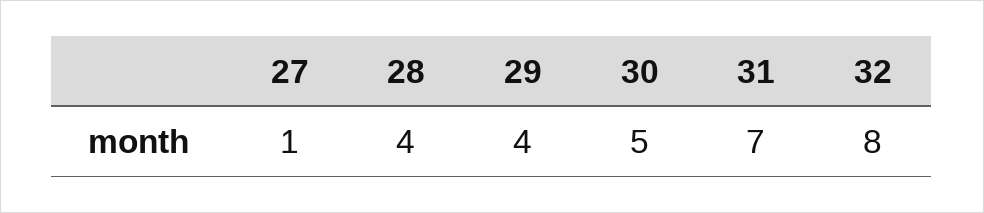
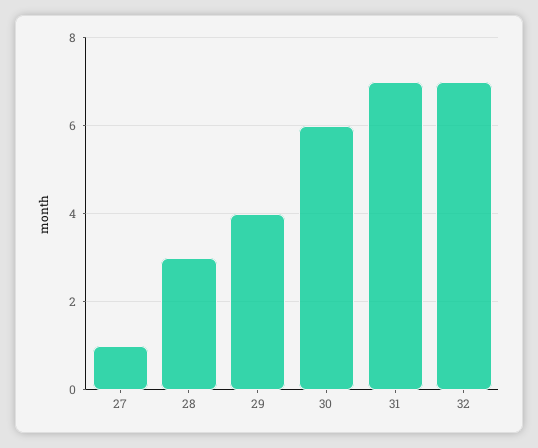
28: 4 -> 3
30: 5 -> 6
32: 8 -> 7

